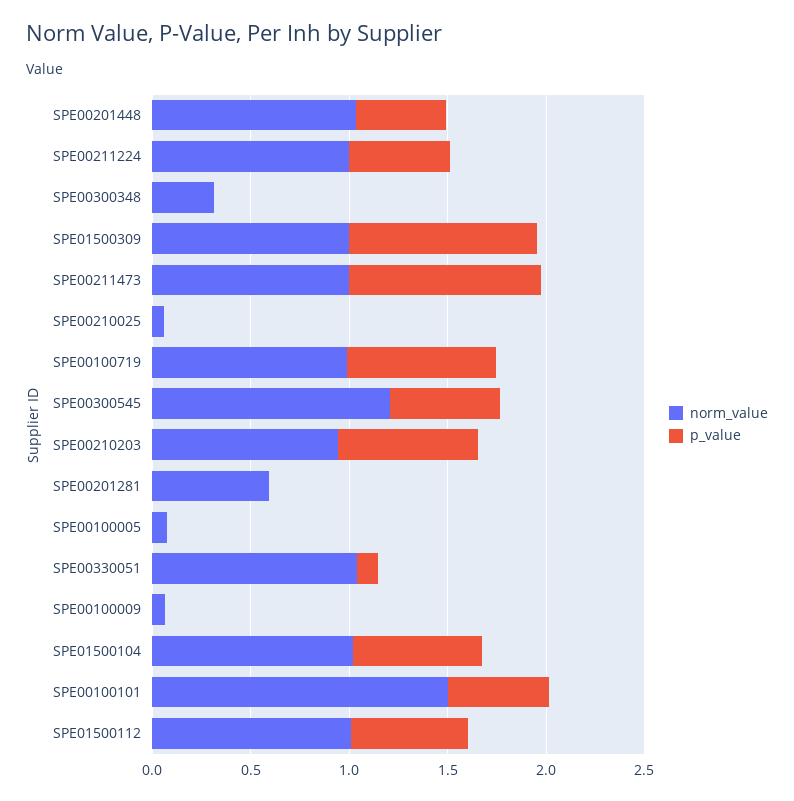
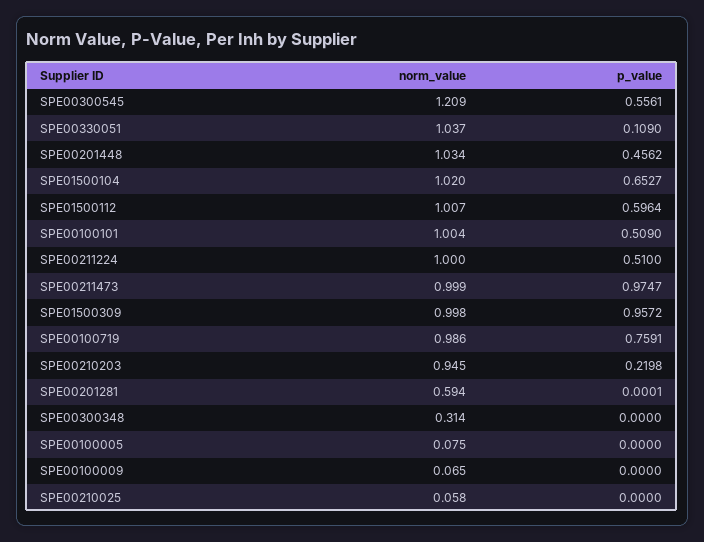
p_value, SPE00210203: 0.7 -> 0.2198
norm_value, SPE00100101: 1.5 -> 1.004

